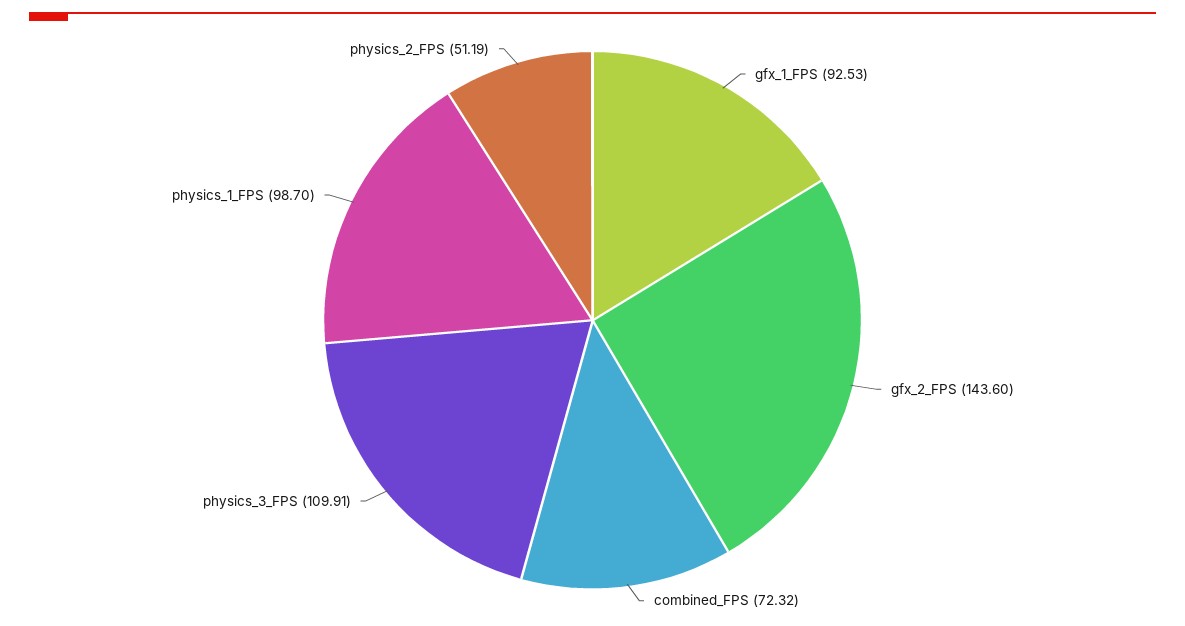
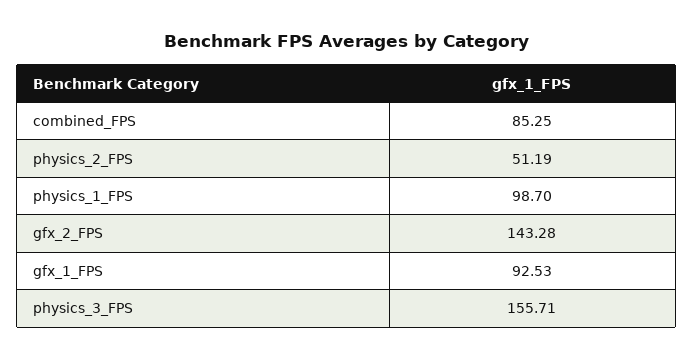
gfx_2_FPS: 143.6 -> 143.28
combined_FPS: 72.32 -> 85.25
physics_3_FPS: 109.91 -> 155.71

